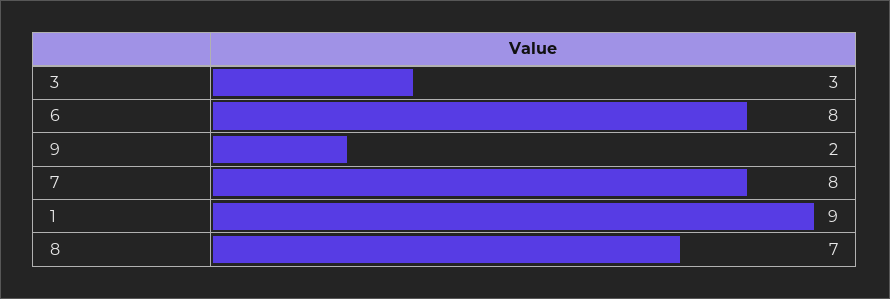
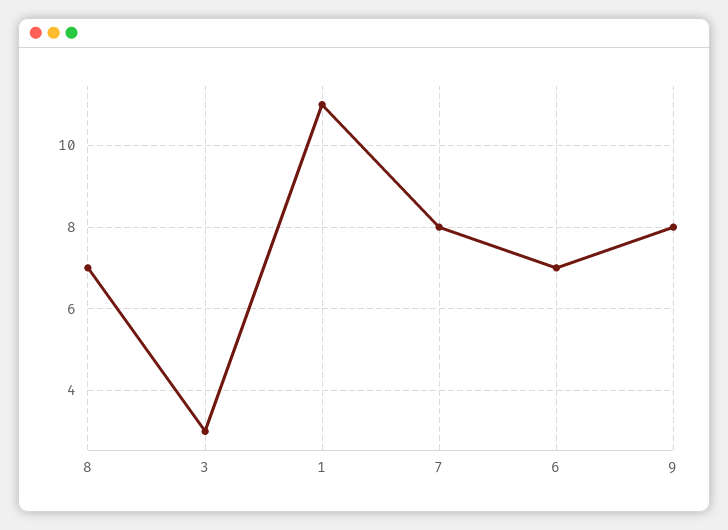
6: 8 -> 7
9: 2 -> 8
1: 9 -> 11

